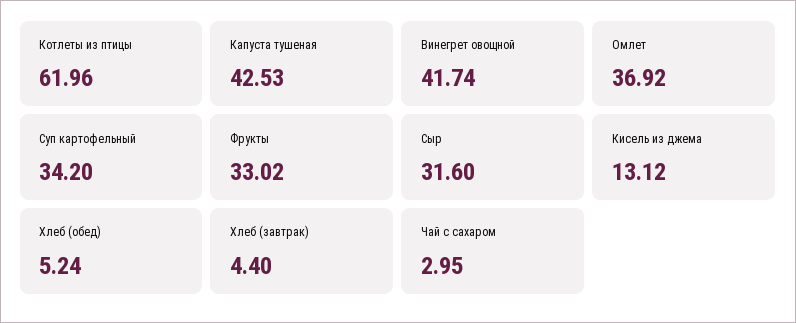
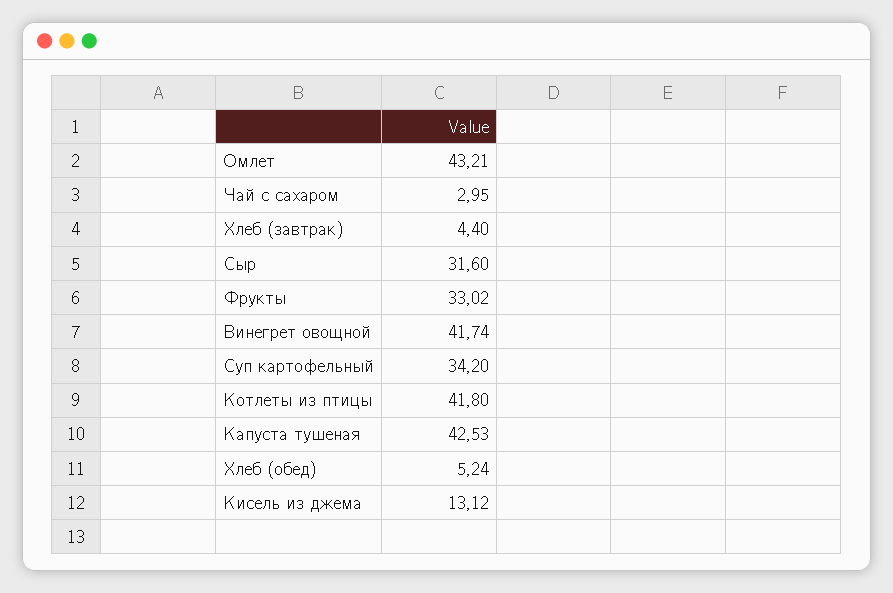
Котлеты из птицы: 61.96 -> 41.8
Омлет: 36.92 -> 43.21

